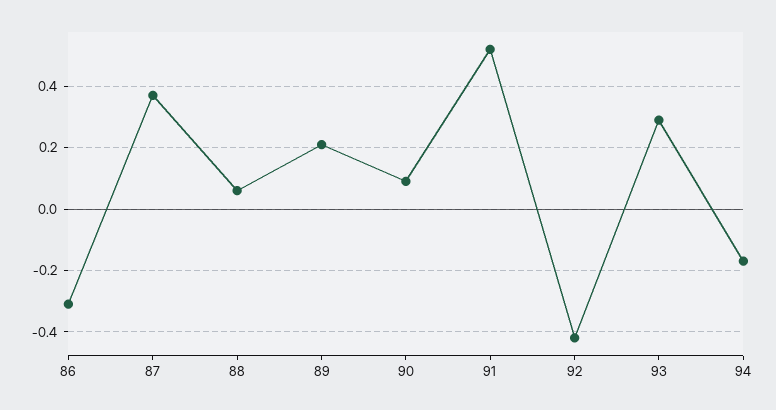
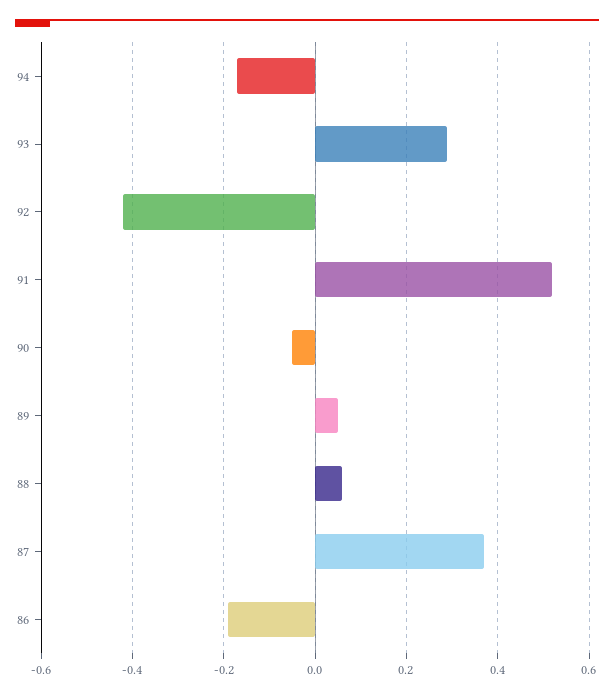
86: -0.3 -> -0.2
89: 0.2 -> 0.05
90: 0.1 -> -0.05

